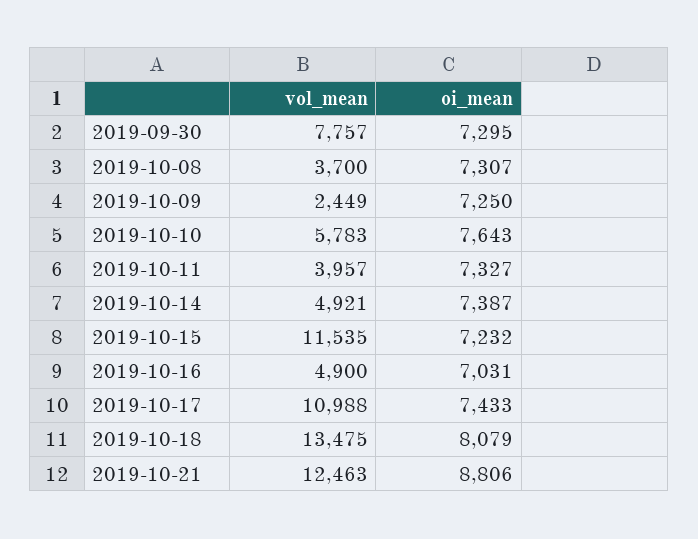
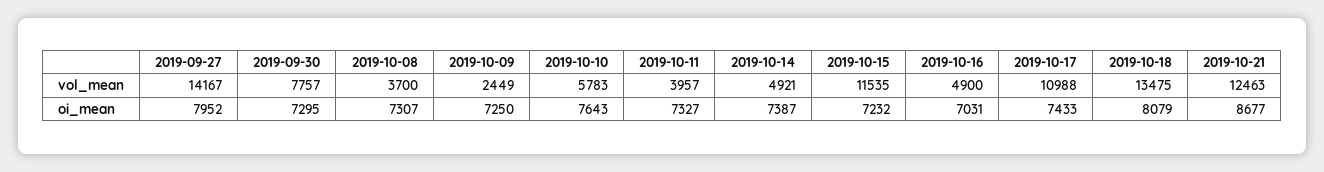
oi_mean, 2019-10-21: 8806 -> 8677
vol_mean, 2019-09-27: none -> 14167
oi_mean, 2019-09-27: none -> 7952

